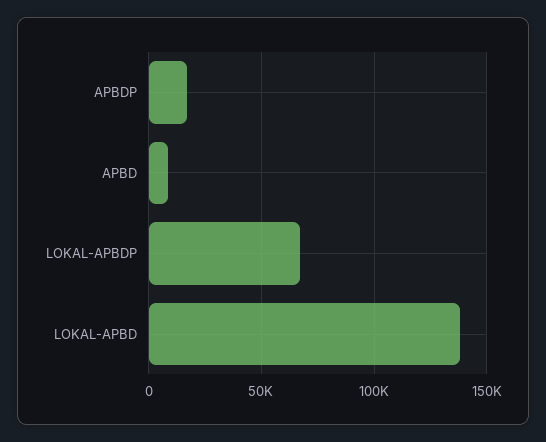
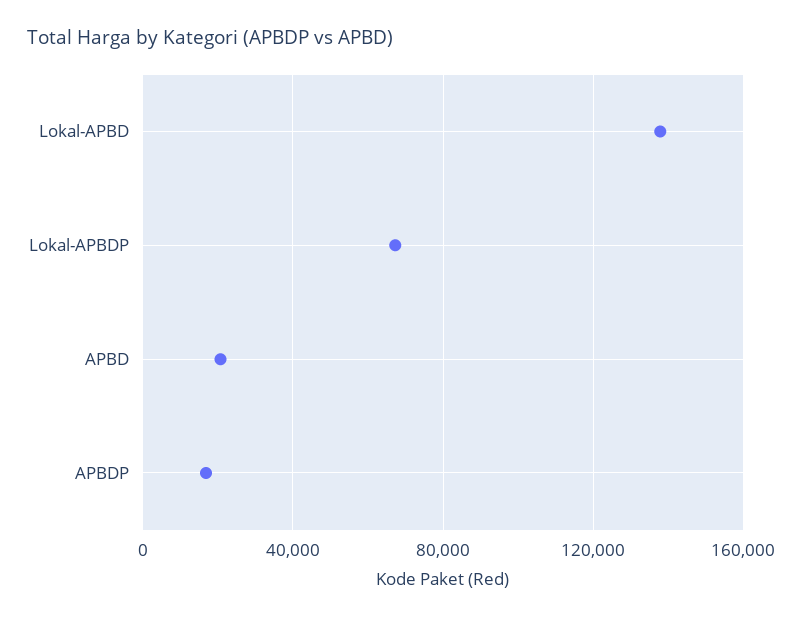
APBD: 10000 -> 20000

